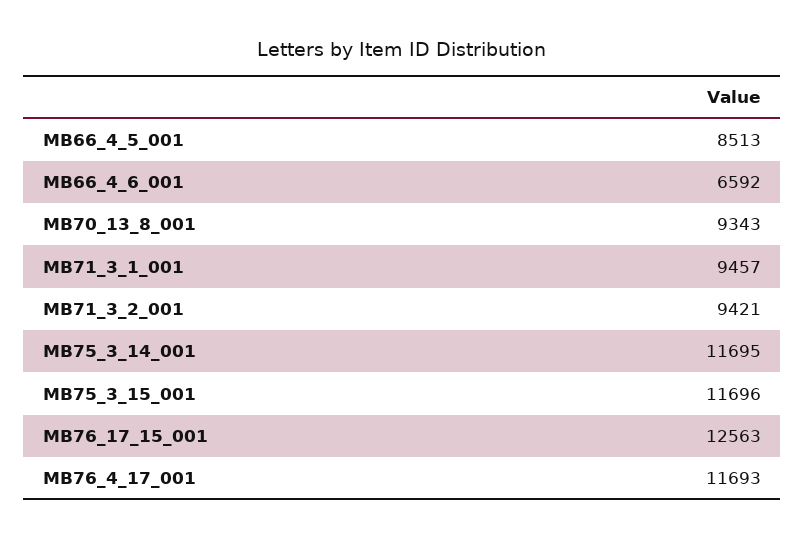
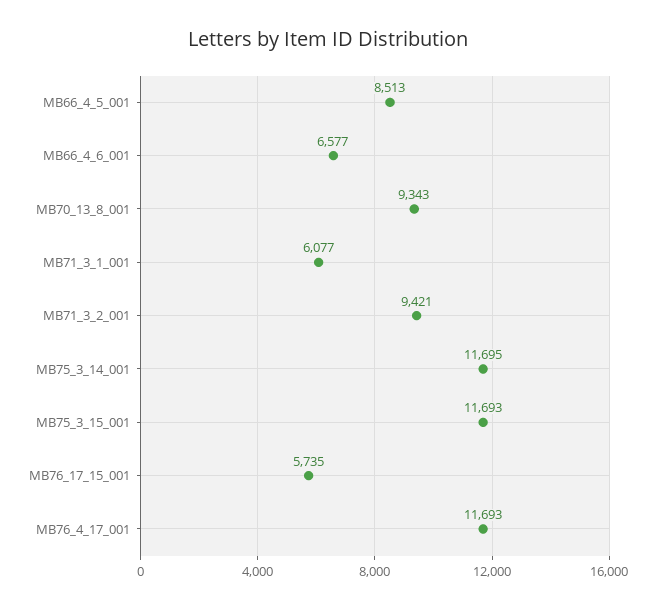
MB66_4_6_001: 6592 -> 6577
MB71_3_1_001: 9457 -> 6077
MB75_3_15_001: 11696 -> 11693
MB76_17_15_001: 12563 -> 5735

